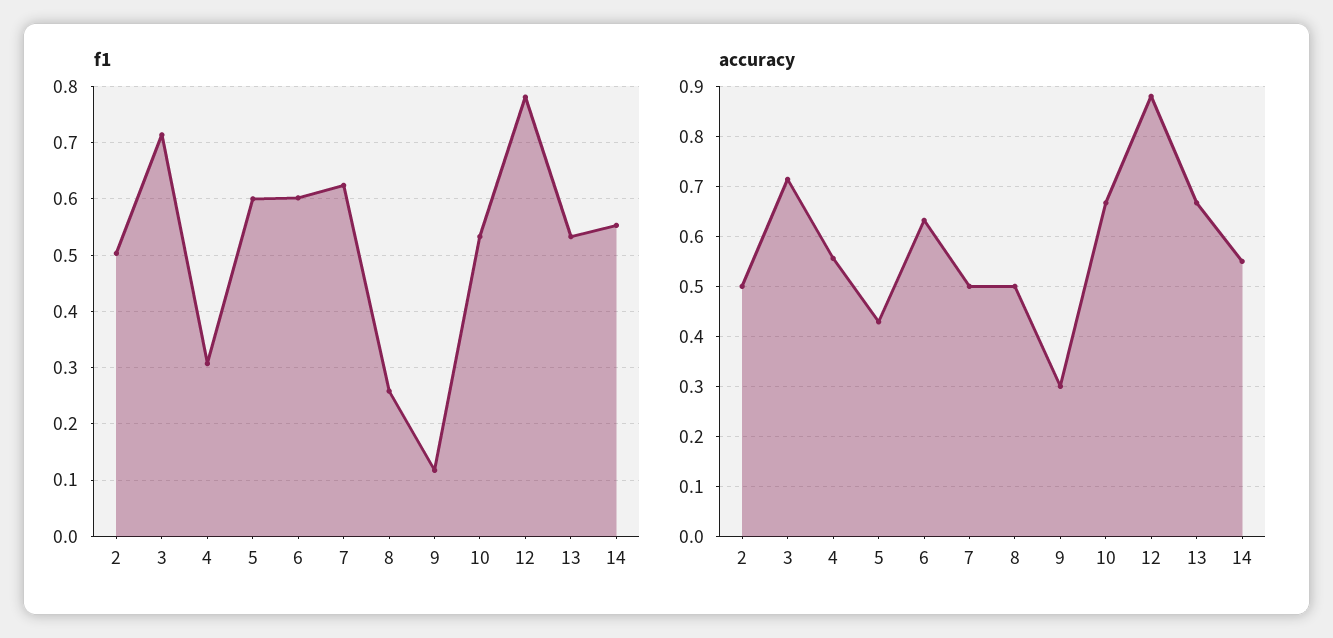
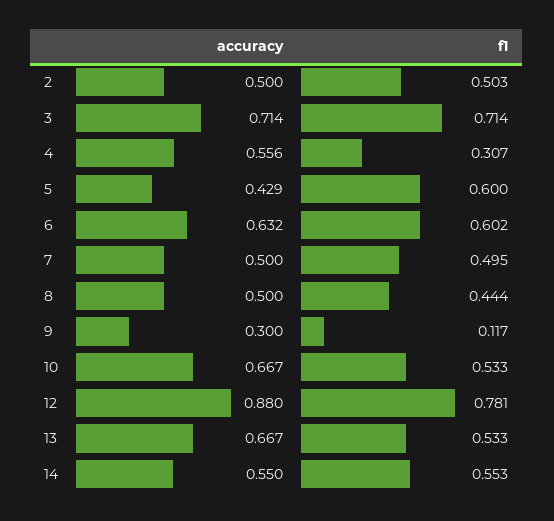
f1, 7: 0.62 -> 0.495
f1, 8: 0.26 -> 0.444

